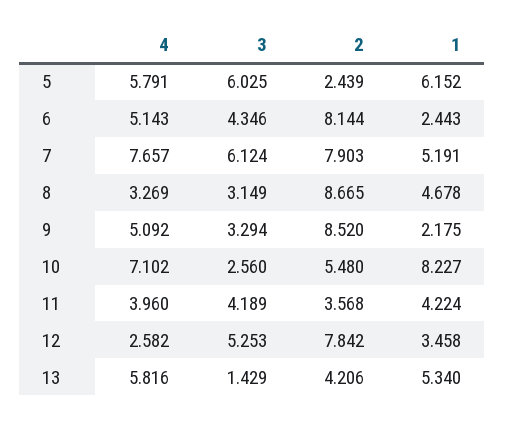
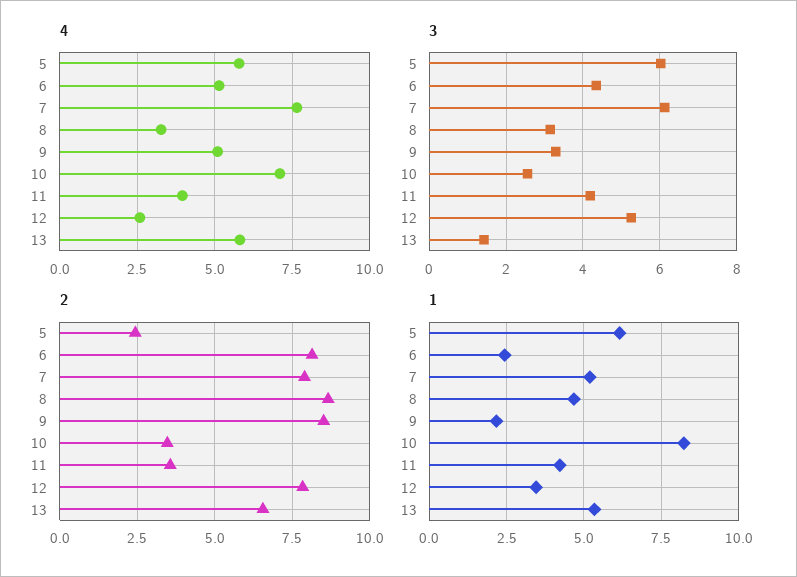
2, 10: 5.48 -> 3.5
2, 13: 4.206 -> 6.5

